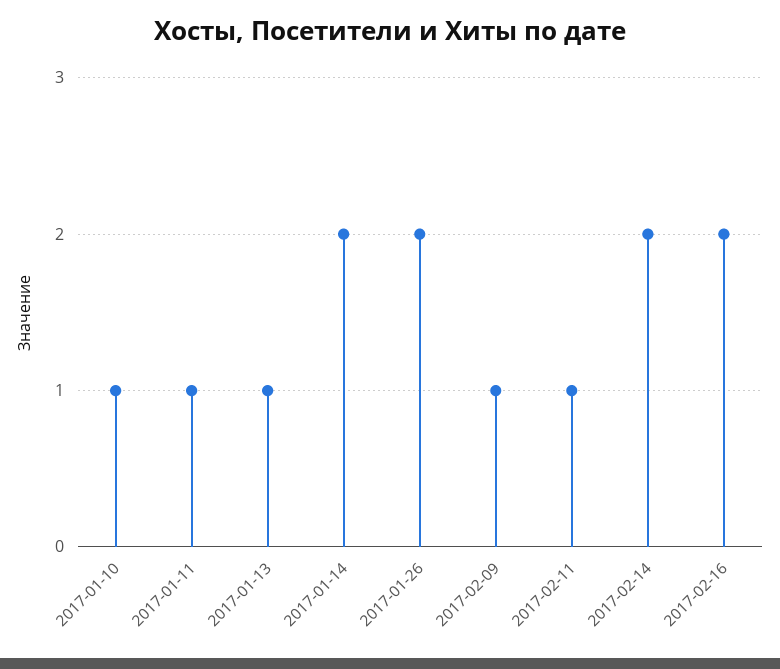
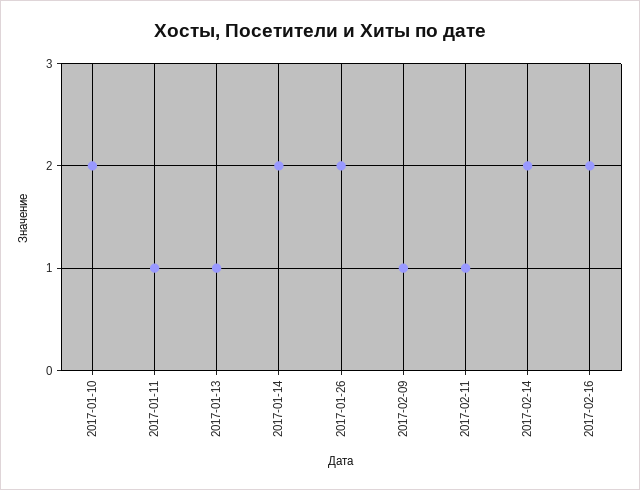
2017-01-10: 1 -> 2

